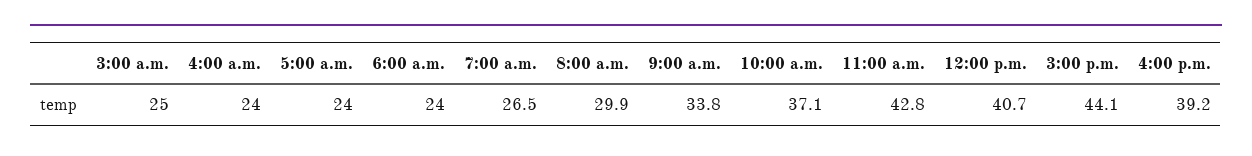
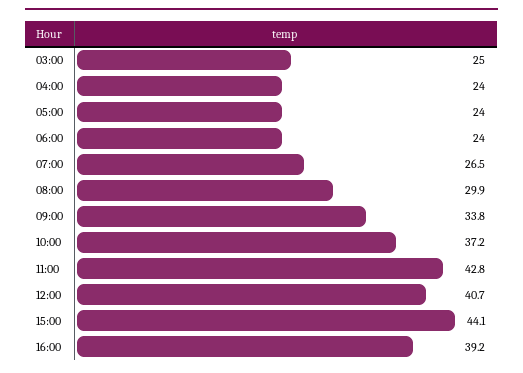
10:00 a.m.: 37.1 -> 37.2

